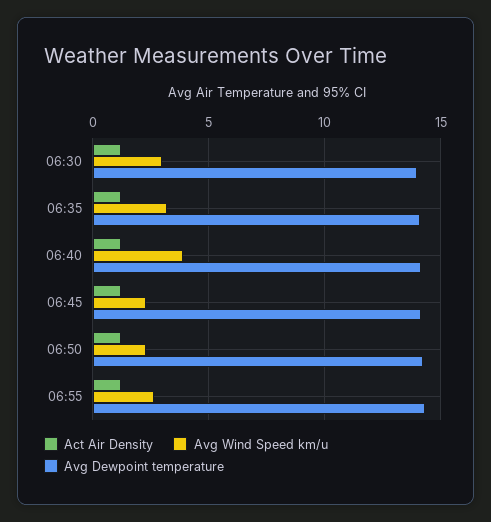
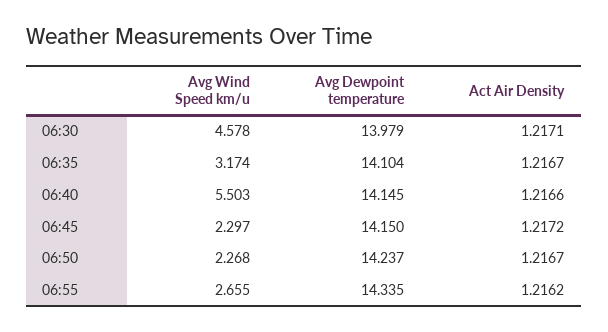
Avg Wind Speed km/u, 06:30: 3 -> 4.578
Avg Wind Speed km/u, 06:40: 4 -> 5.503

